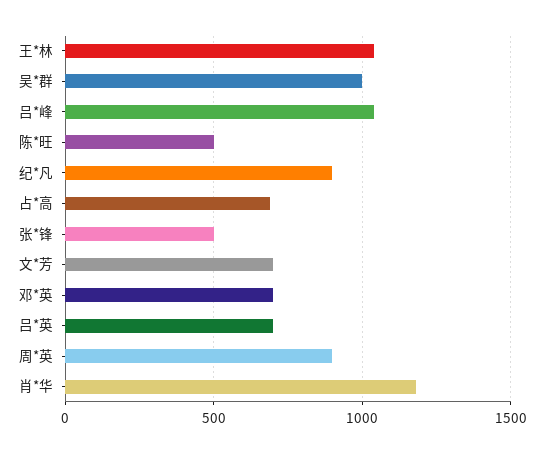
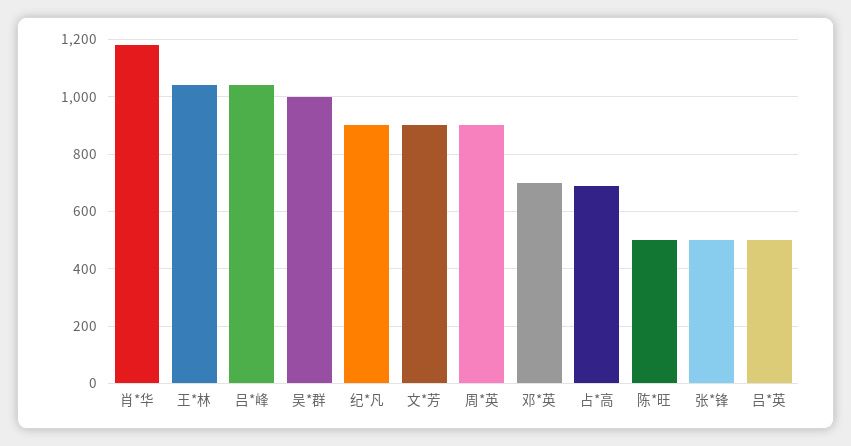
文*芳: 700 -> 900
吕*英: 700 -> 500

